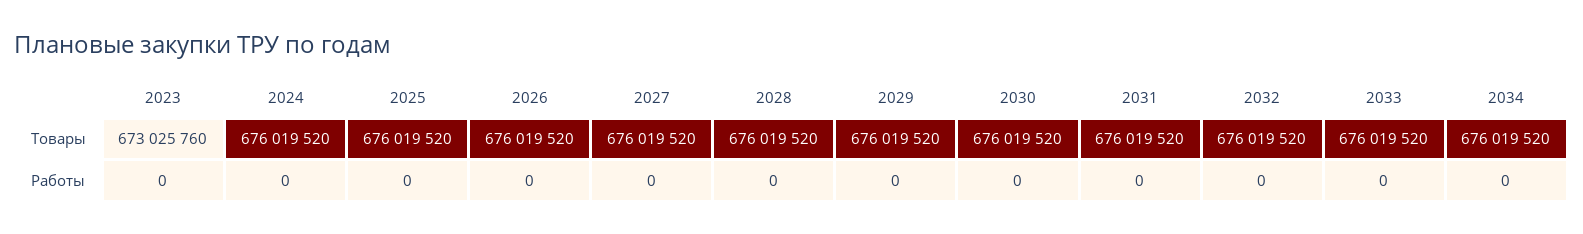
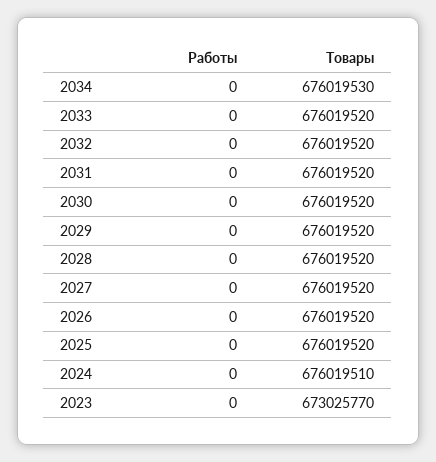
2023, Товары: 673025760 -> 673025770
2024, Товары: 676019520 -> 676019510
2034, Товары: 676019520 -> 676019530

